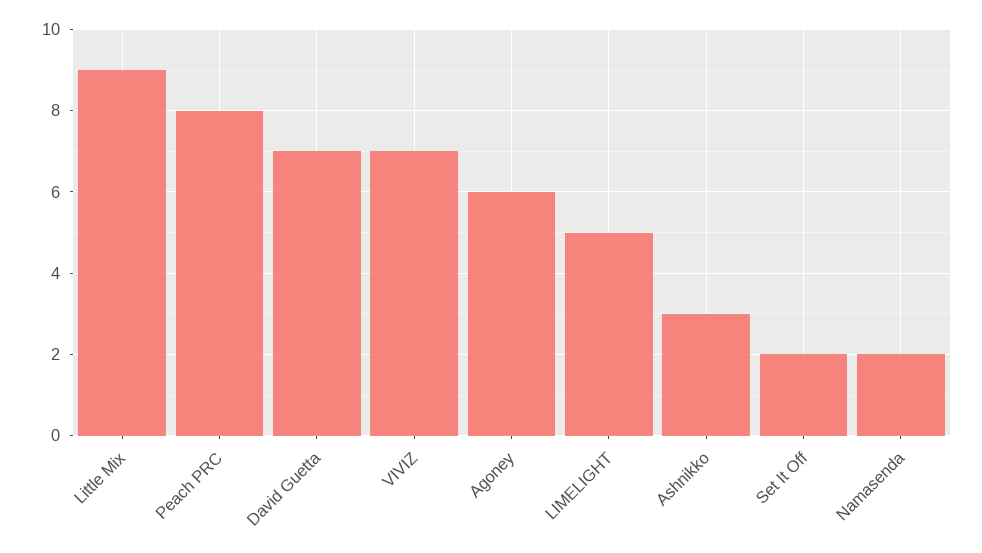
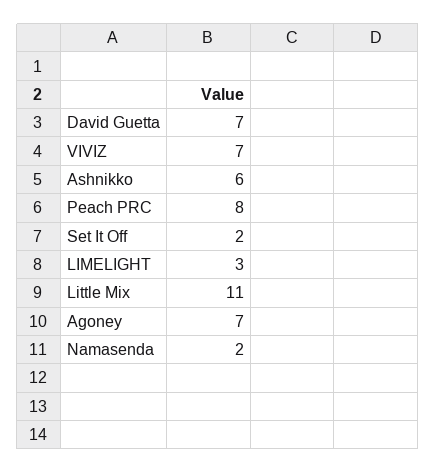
Little Mix: 9 -> 11
Agoney: 6 -> 7
LIMELIGHT: 5 -> 3
Ashnikko: 3 -> 6

